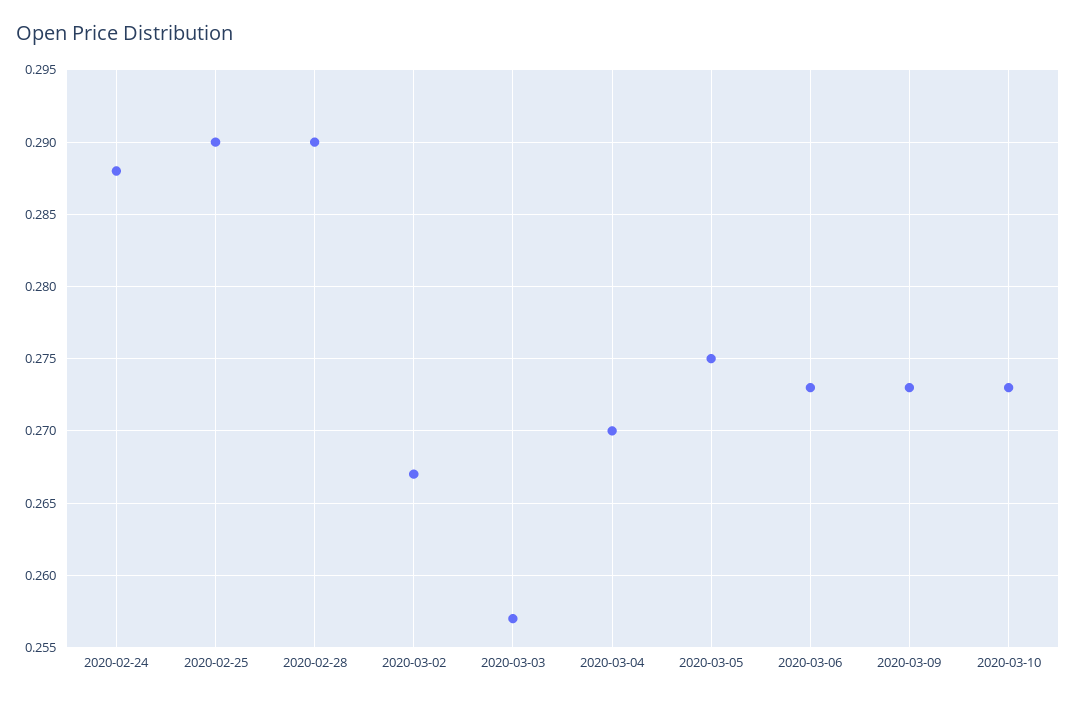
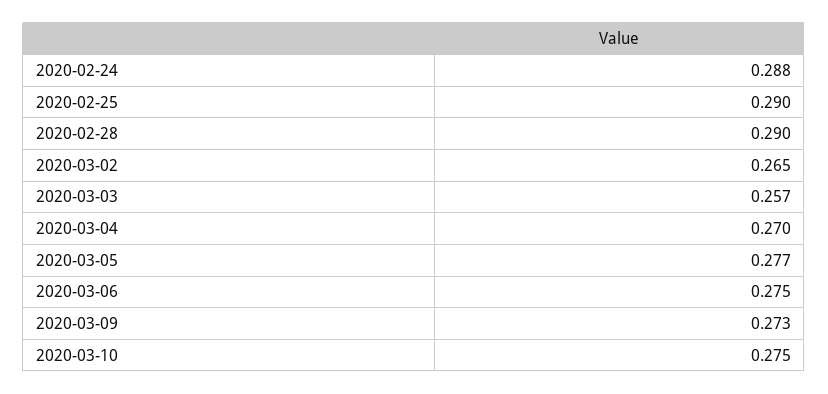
2020-03-02: 0.267 -> 0.265
2020-03-05: 0.275 -> 0.277
2020-03-06: 0.273 -> 0.275
2020-03-10: 0.273 -> 0.275

